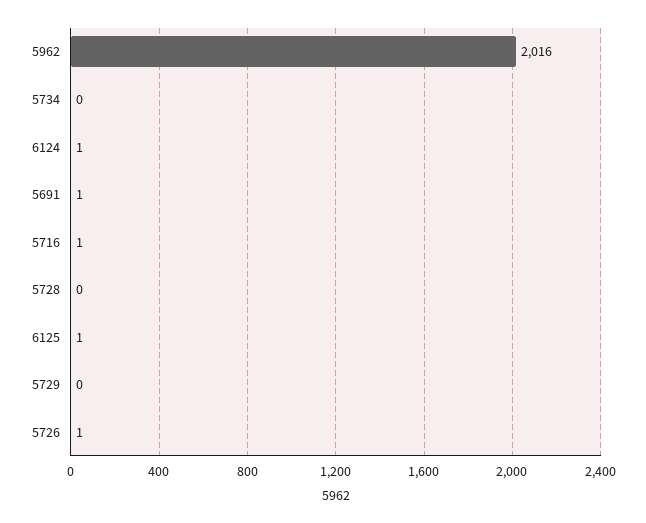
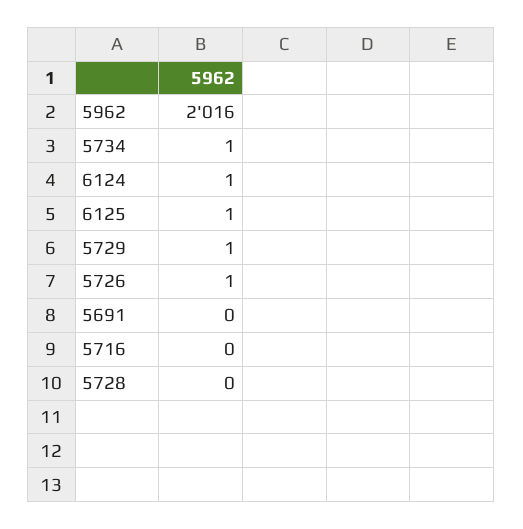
5734: 0 -> 1
5691: 1 -> 0
5716: 1 -> 0
5729: 0 -> 1

